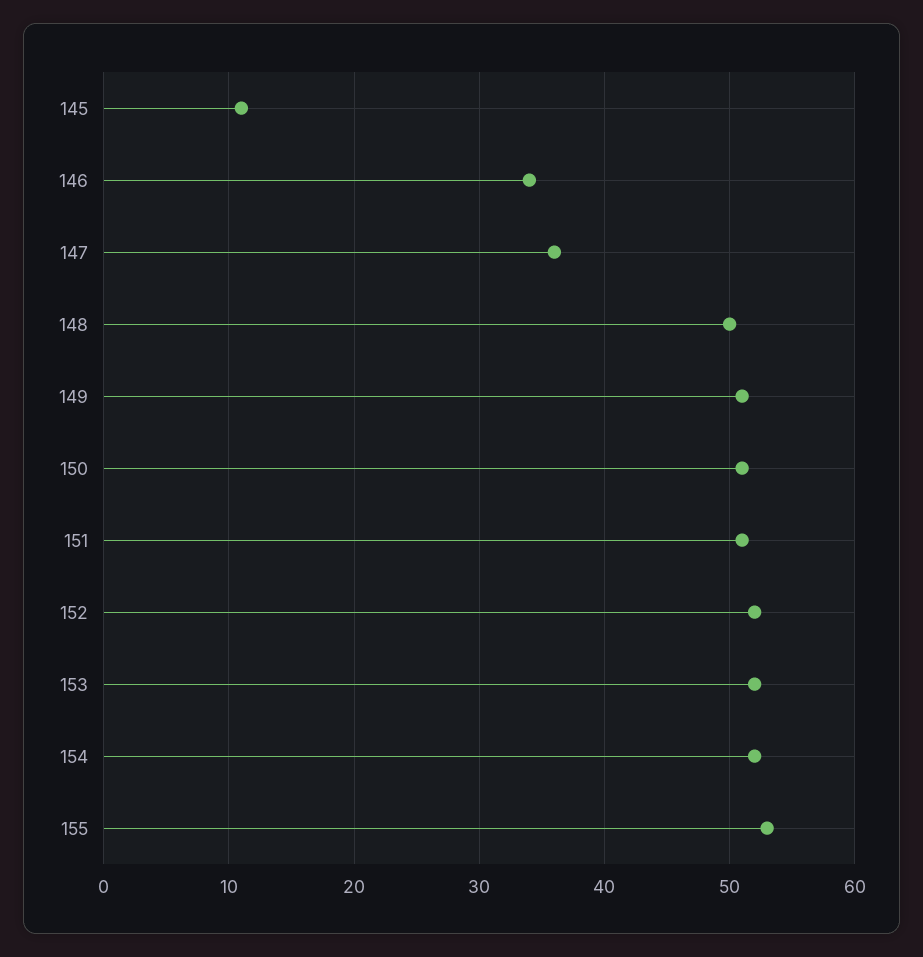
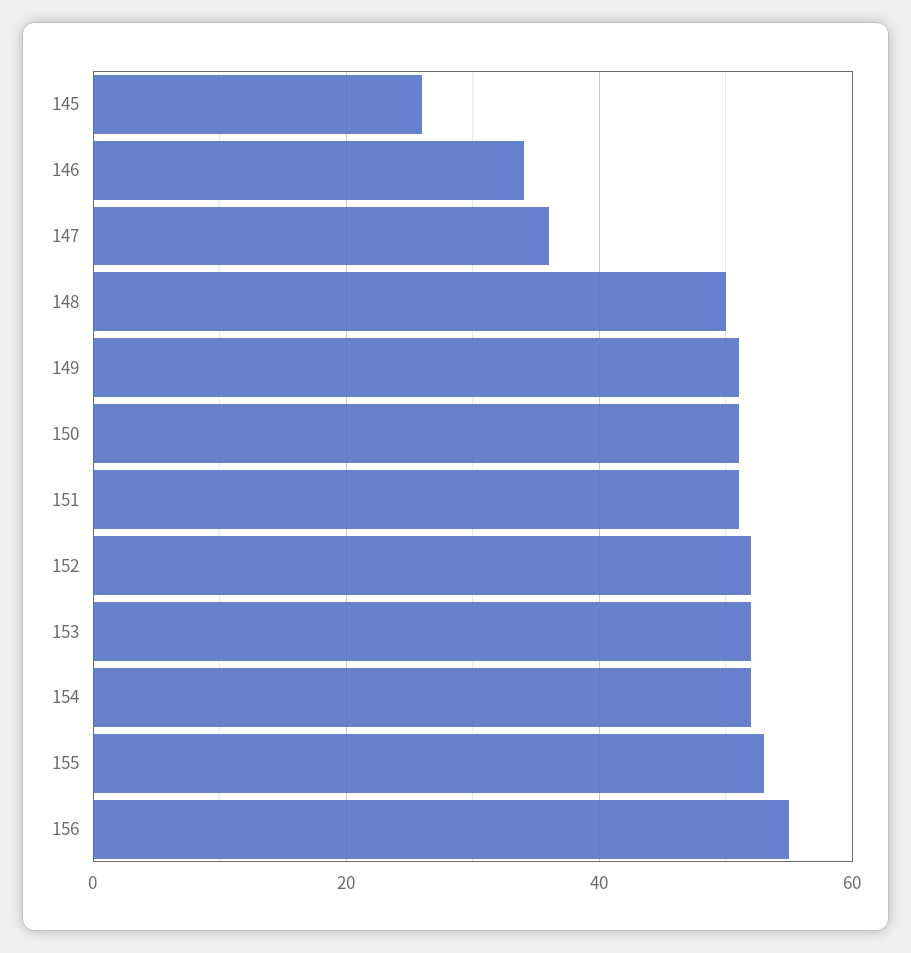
145: 11 -> 25
156: none -> 55

